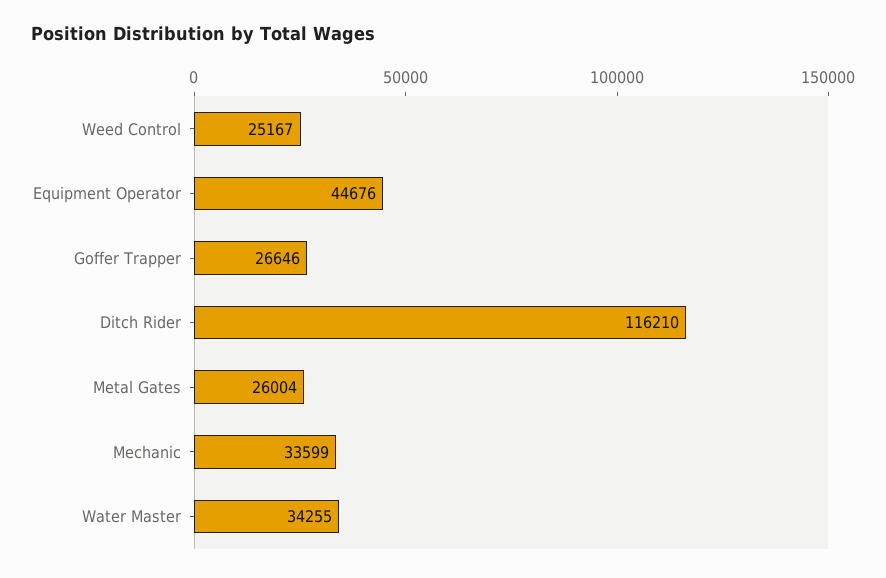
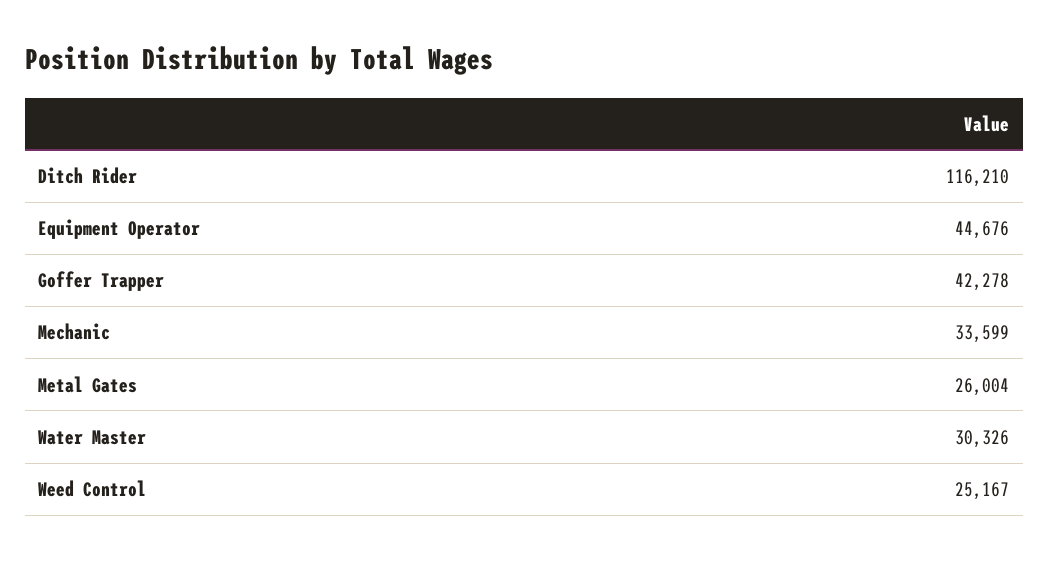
Goffer Trapper: 26646 -> 42278
Water Master: 34255 -> 30326

